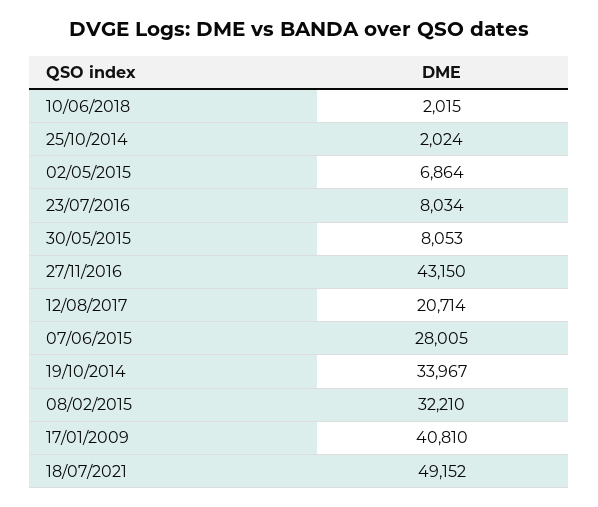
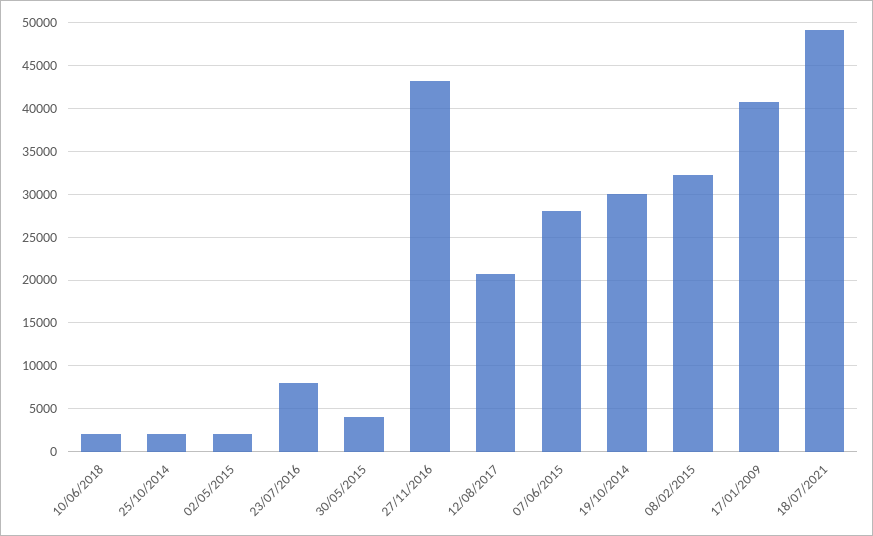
02/05/2015: 6864 -> 2000
30/05/2015: 8053 -> 4000
19/10/2014: 33967 -> 30000

